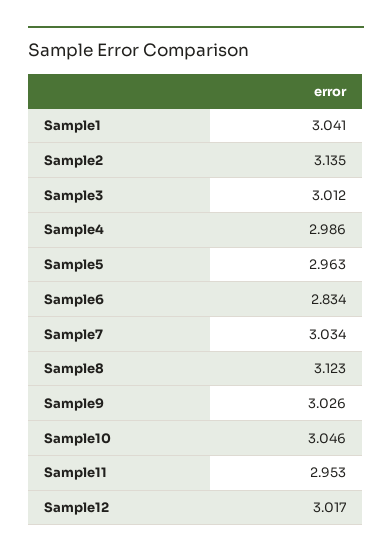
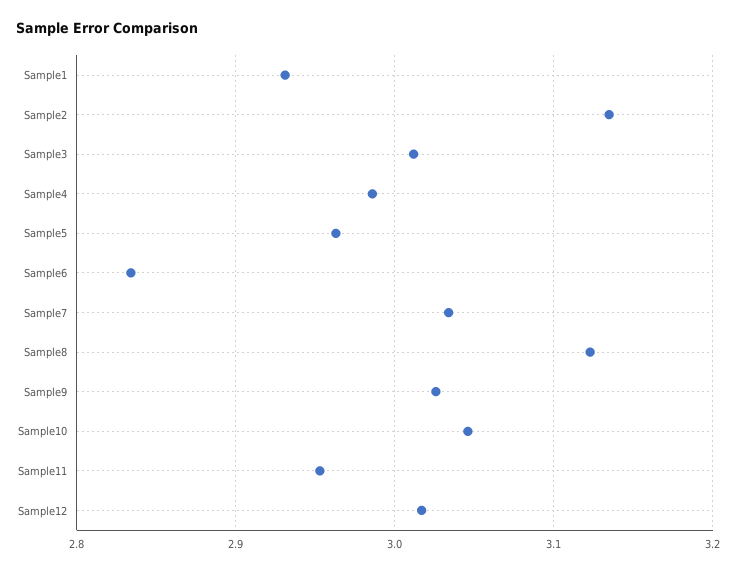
Sample1: 3.041 -> 2.93

